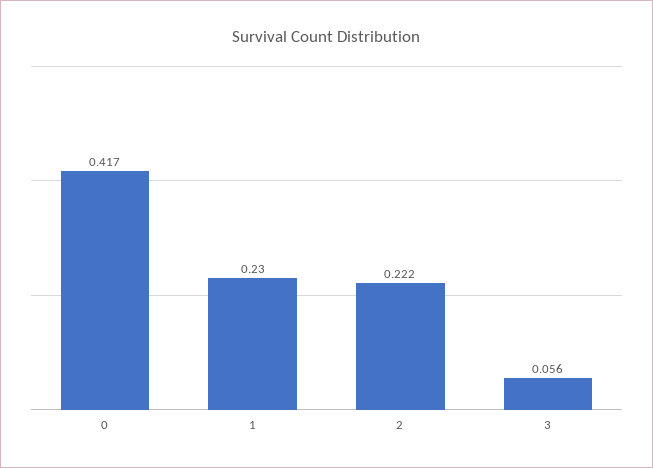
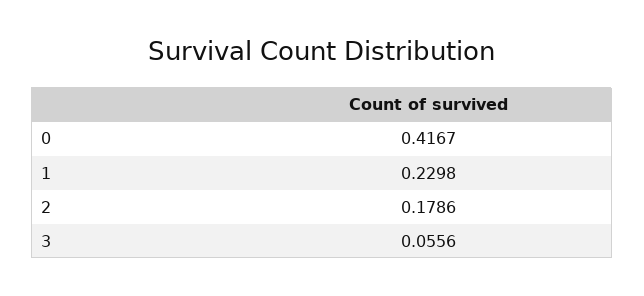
2: 0.222 -> 0.1786

